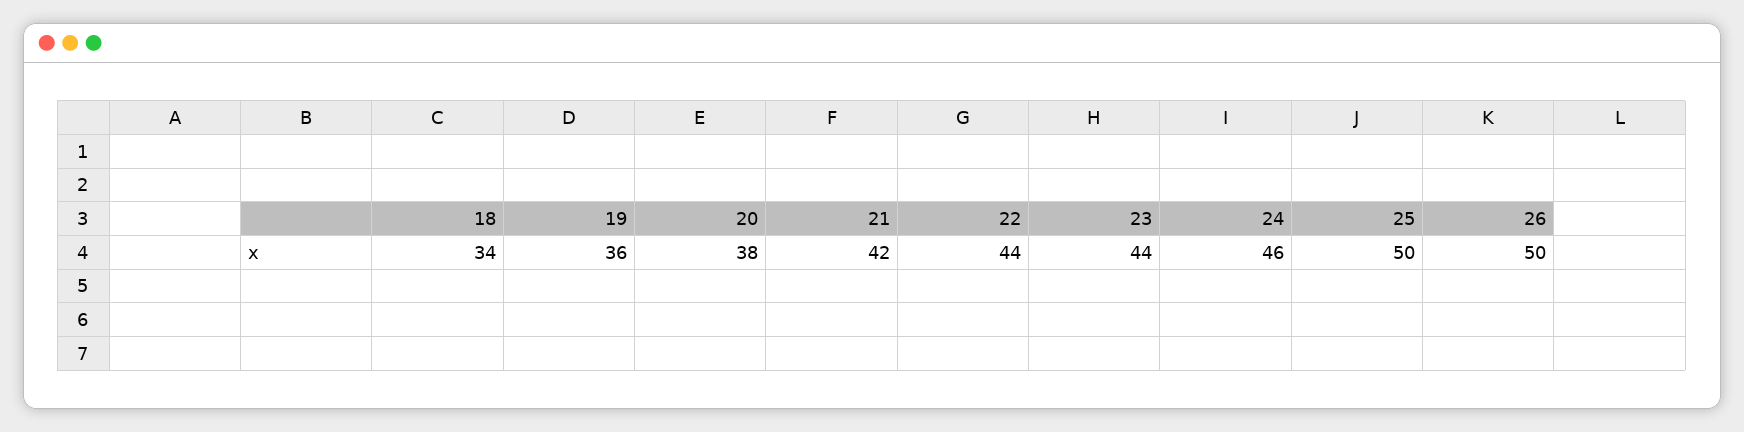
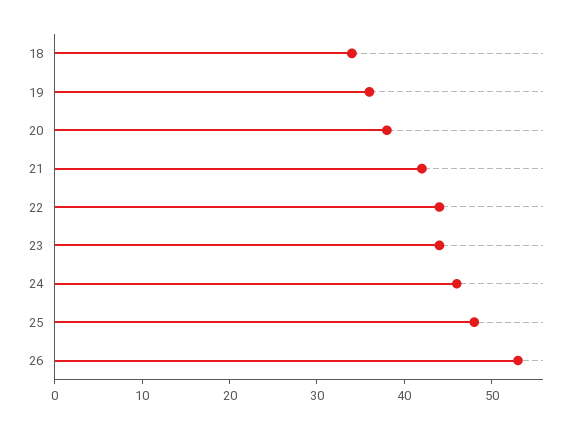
25: 50 -> 48
26: 50 -> 53

